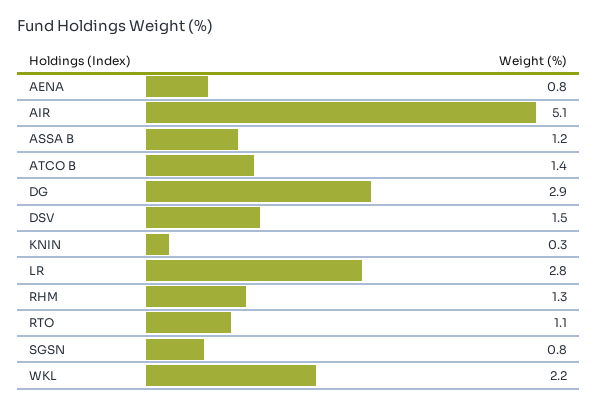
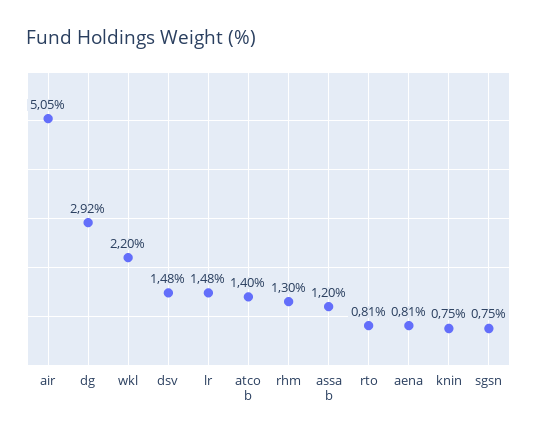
KNIN: 0.3 -> 0.75
LR: 2.8 -> 1.48
RTO: 1.1 -> 0.81

